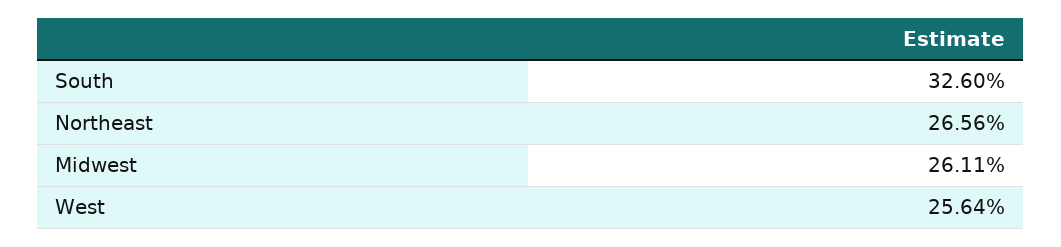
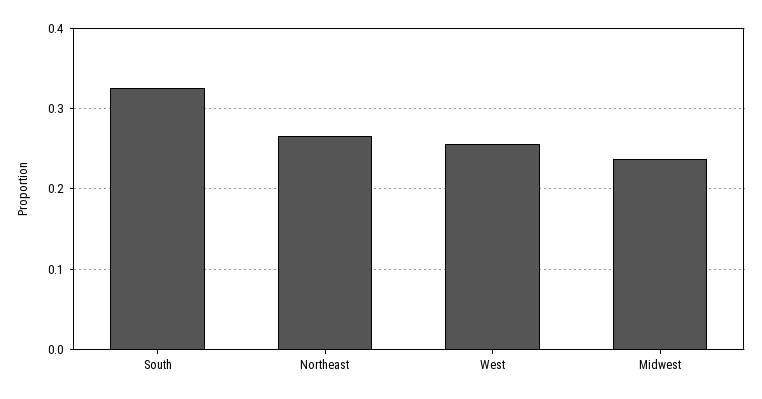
Midwest: 0.2611 -> 0.24

